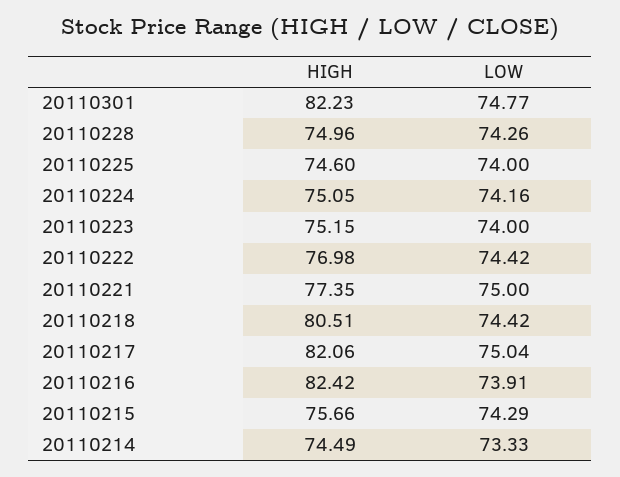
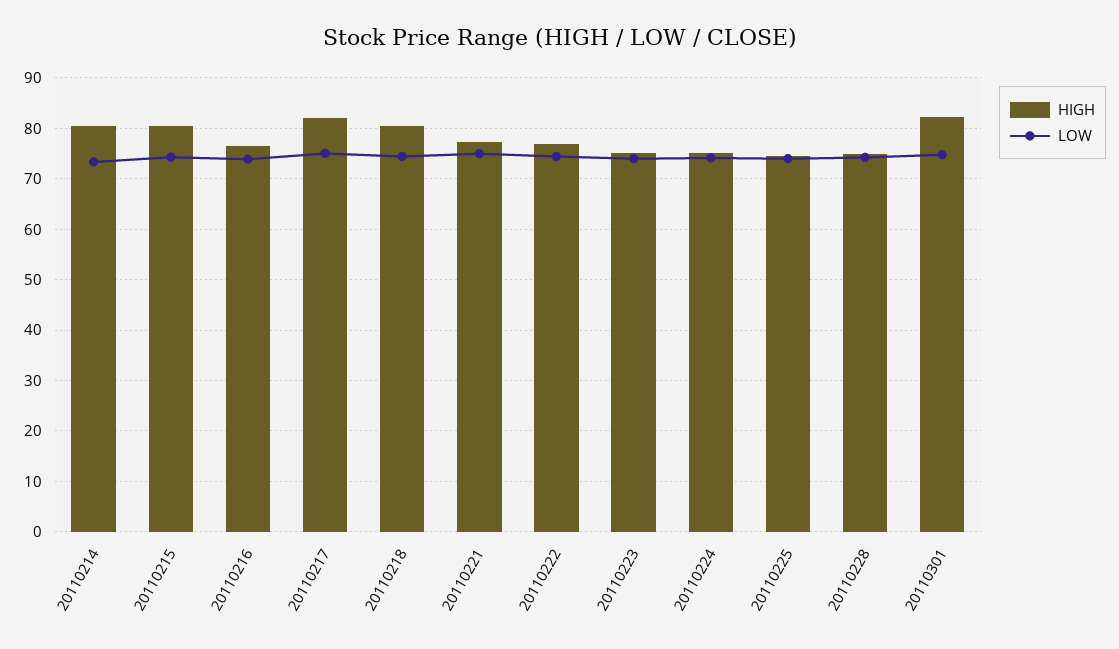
HIGH, 20110216: 82.42 -> 76
HIGH, 20110215: 75.66 -> 80
HIGH, 20110214: 74.49 -> 80

